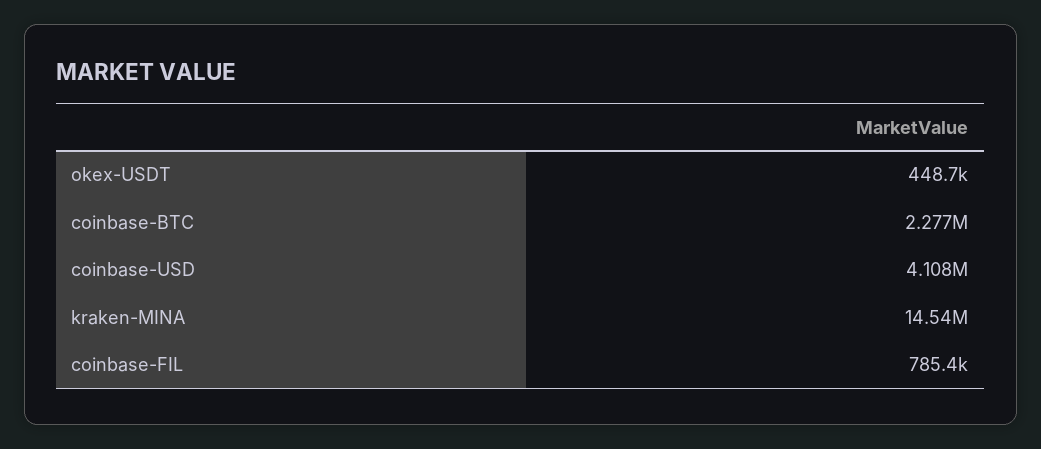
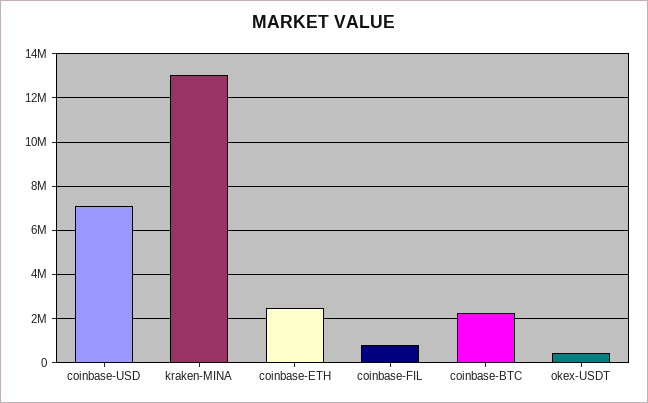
coinbase-USD: 4108000 -> 7000000
kraken-MINA: 14540000 -> 13000000
coinbase-ETH: none -> 2500000

